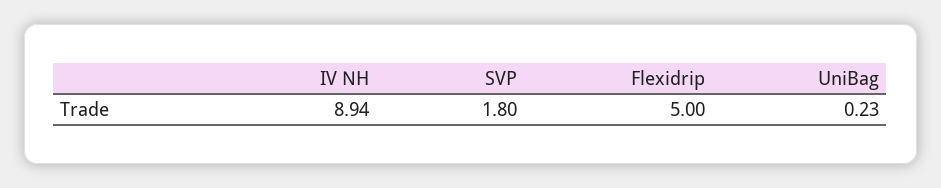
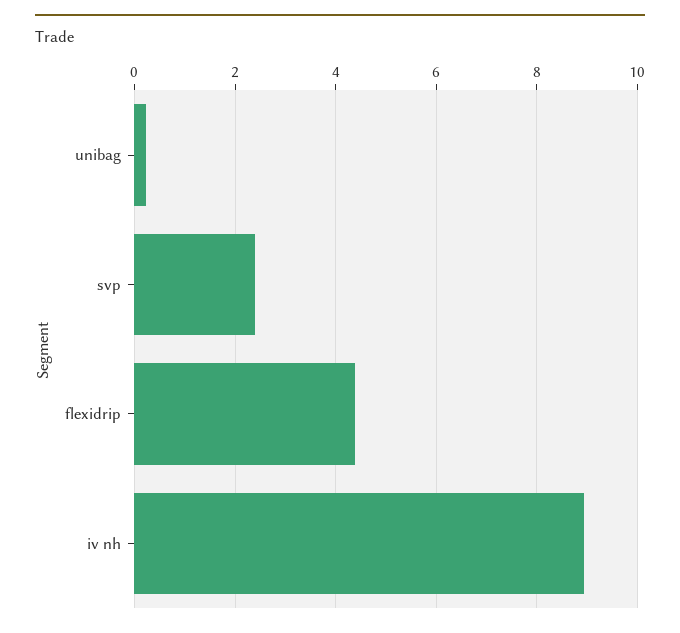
SVP: 1.8 -> 2.4
Flexidrip: 5 -> 4.4

